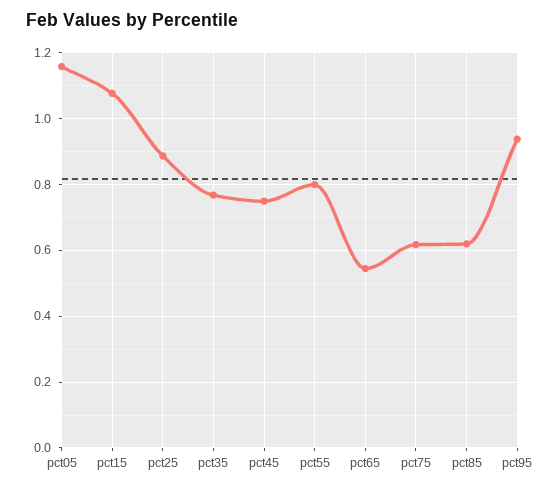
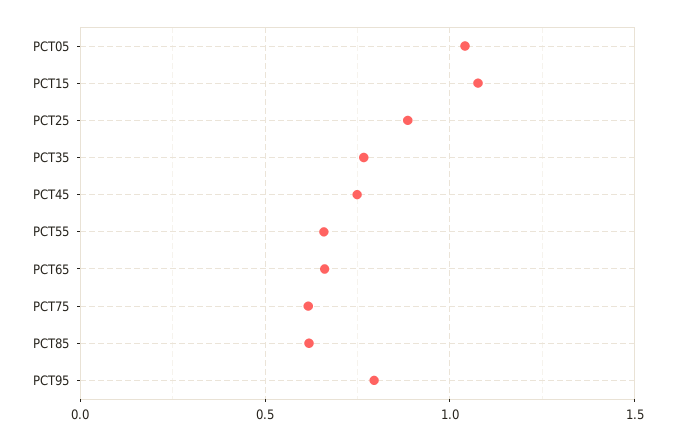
pct05: 1.16 -> 1.05
pct55: 0.8 -> 0.65
pct65: 0.54 -> 0.65
pct95: 0.94 -> 0.8

